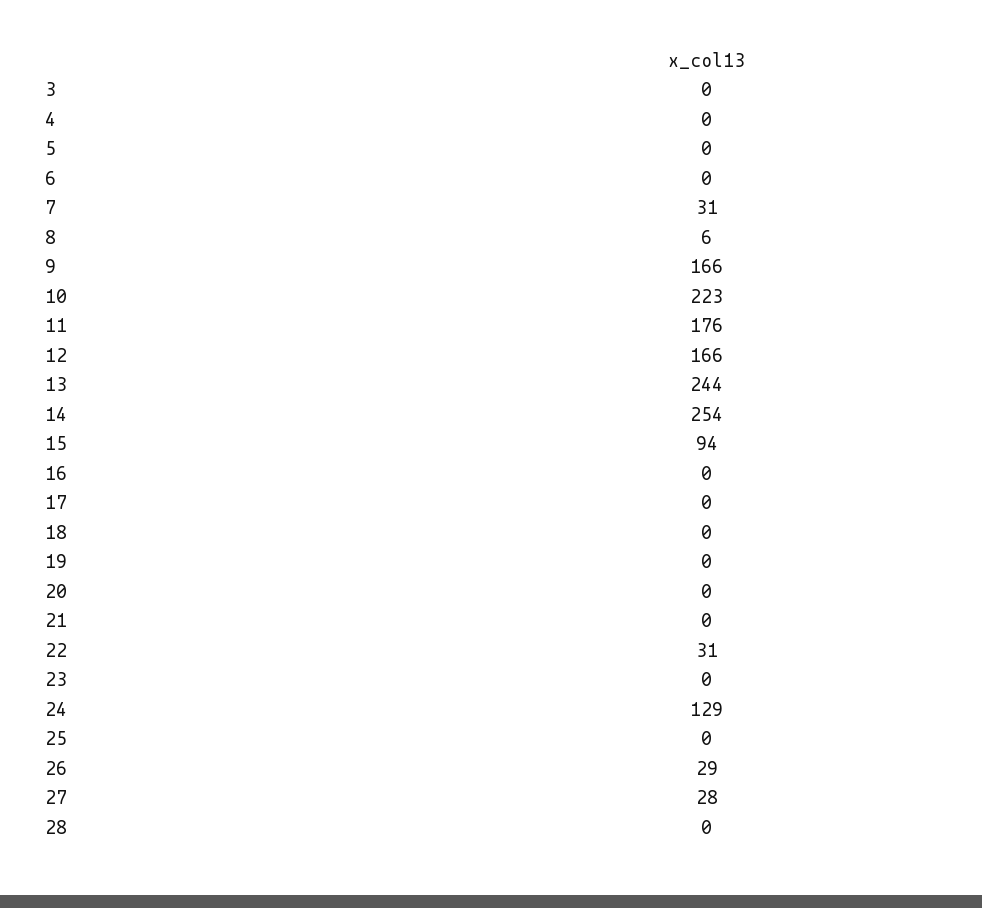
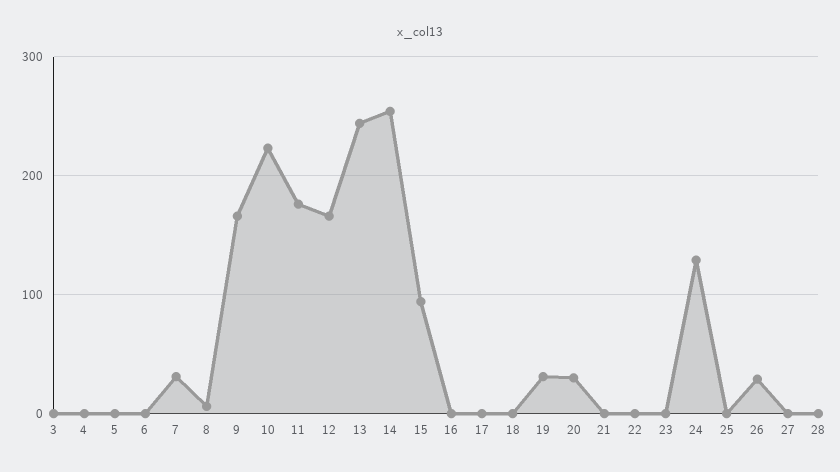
19: 0 -> 30
20: 0 -> 30
22: 31 -> 0
27: 28 -> 0

